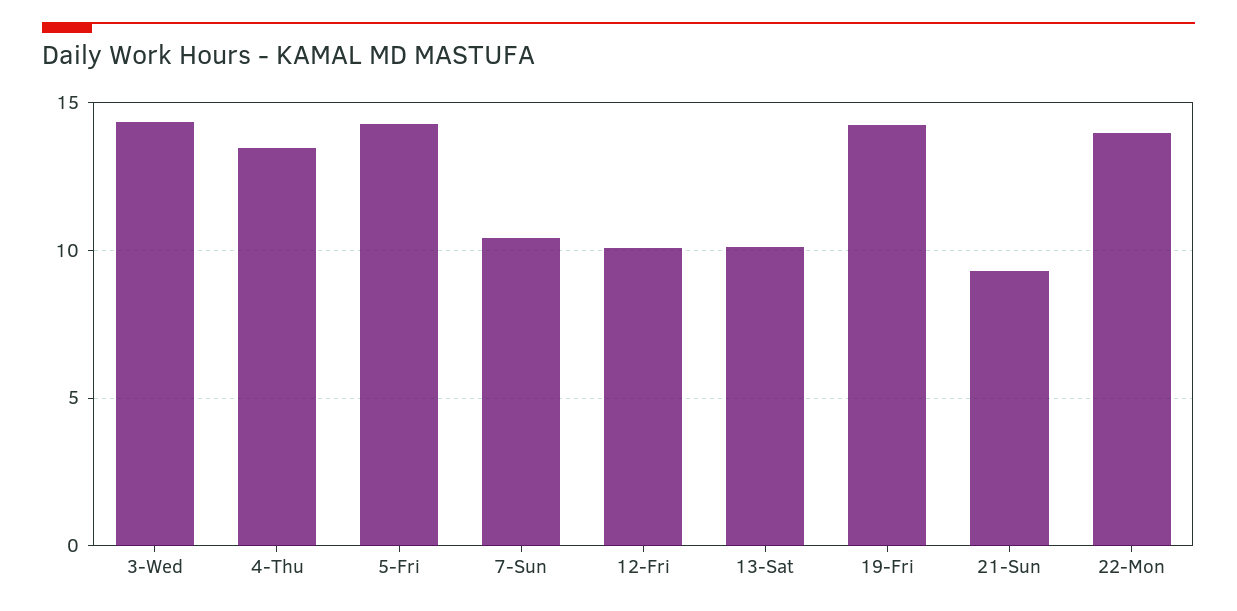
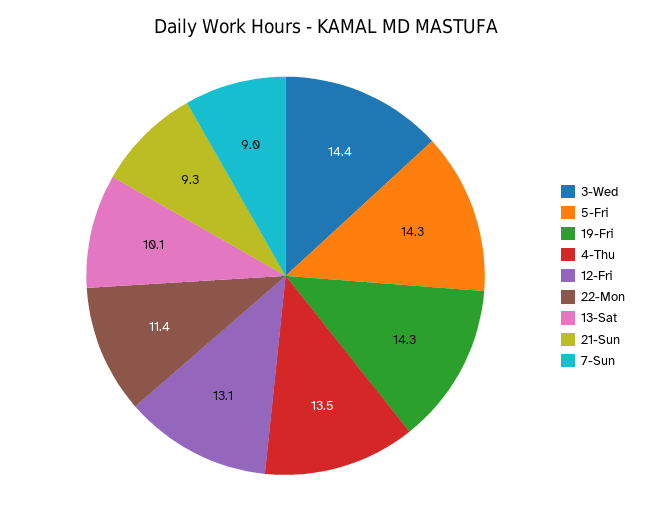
7-Sun: 10.5 -> 9
12-Fri: 10 -> 13.1
22-Mon: 14 -> 11.4

